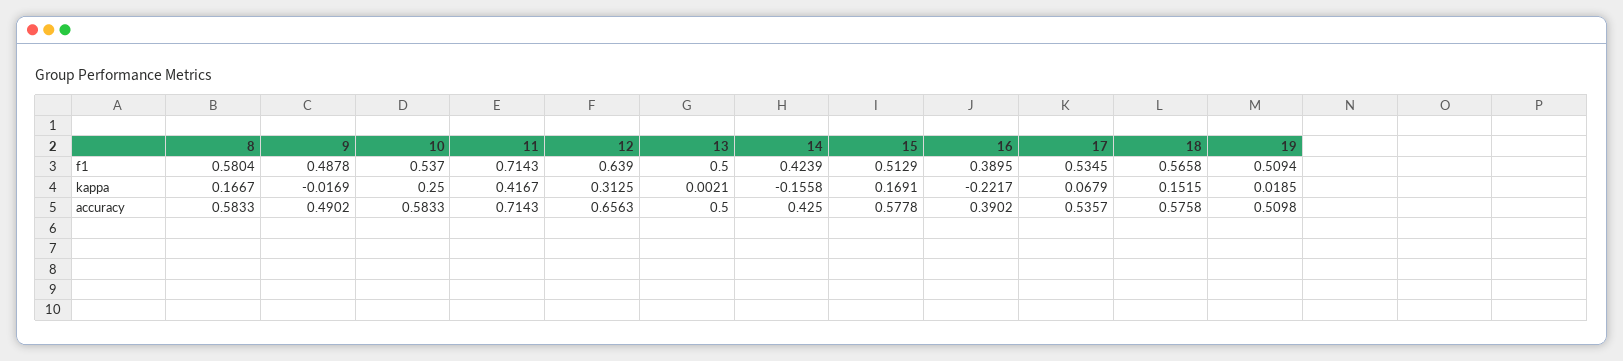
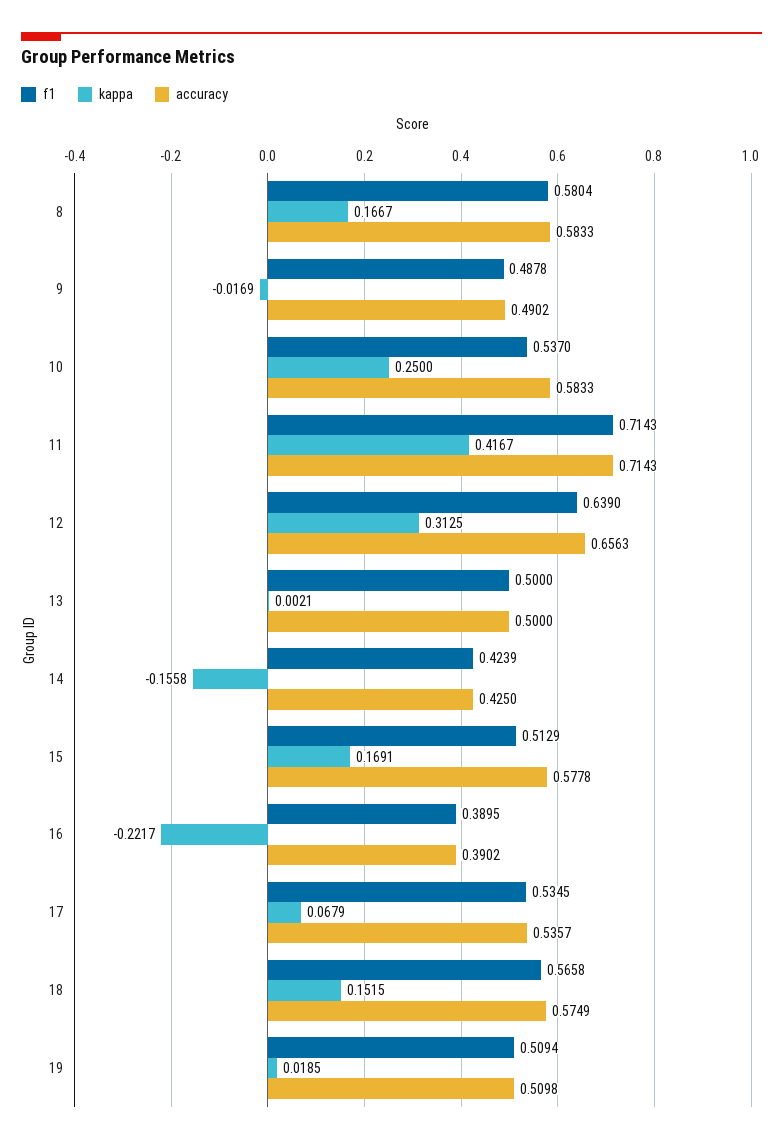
accuracy, 18: 0.5758 -> 0.5749

